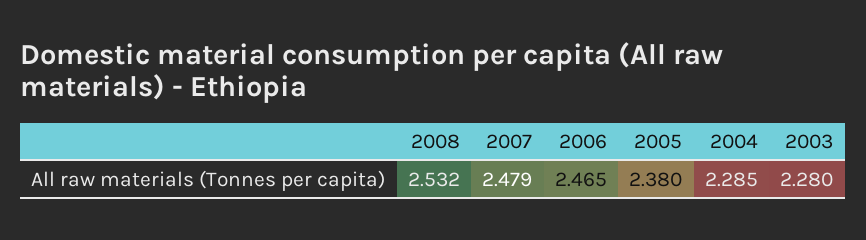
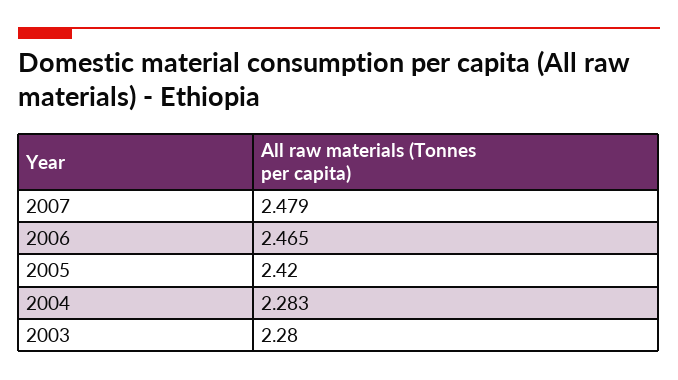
2008: 2.532 -> none
2005: 2.38 -> 2.42
2004: 2.285 -> 2.283

